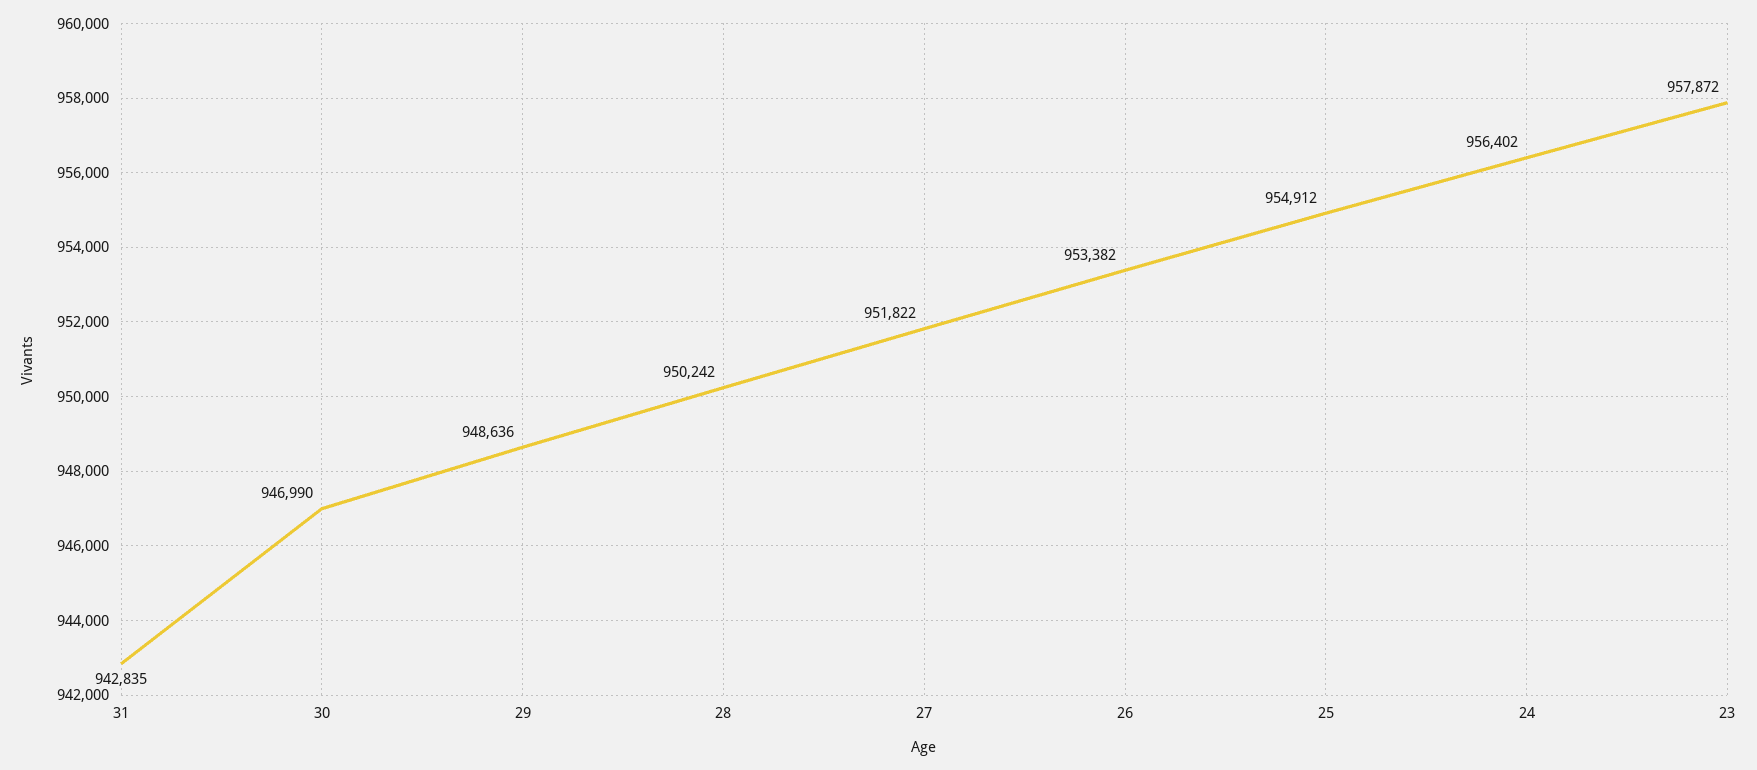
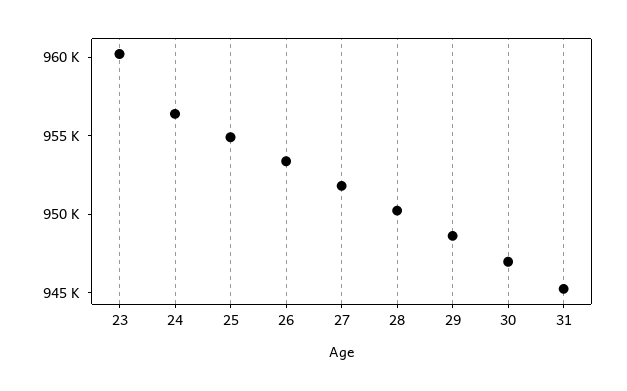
31: 942835 -> 945000
23: 957872 -> 960000

